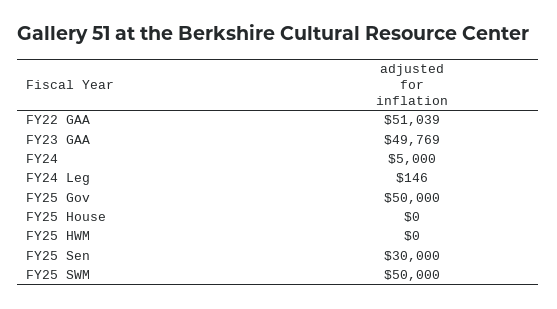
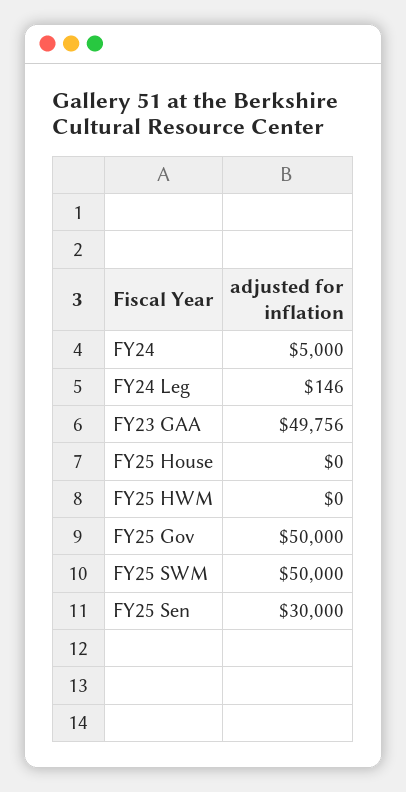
FY22 GAA: 51039 -> none
FY23 GAA: 49769 -> 49756

